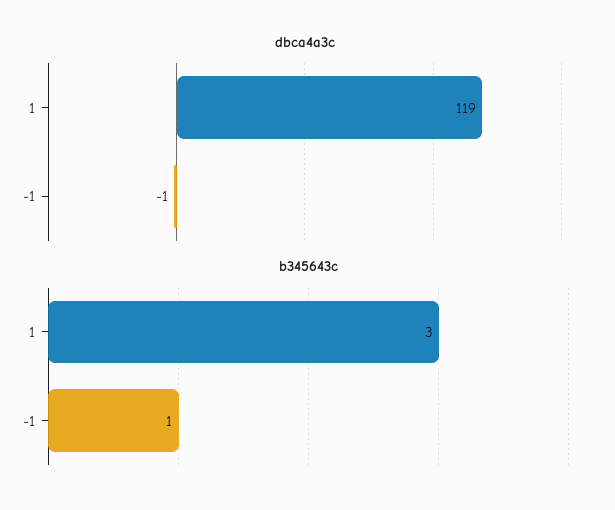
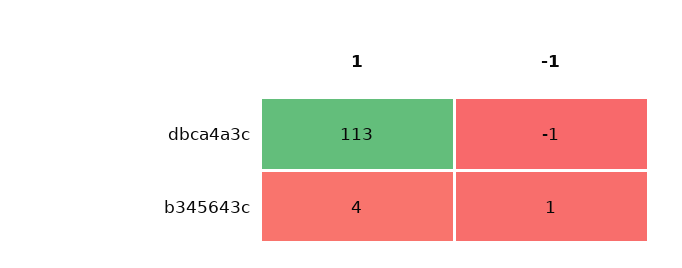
dbca4a3c, 1: 119 -> 113
b345643c, 1: 3 -> 4

